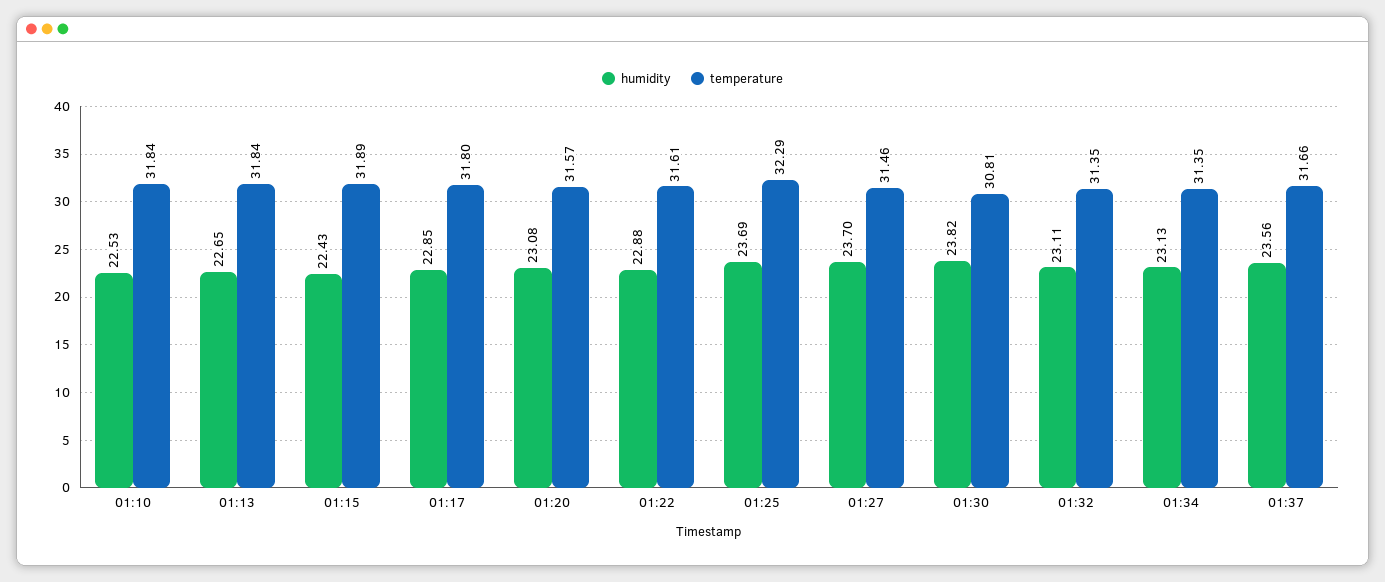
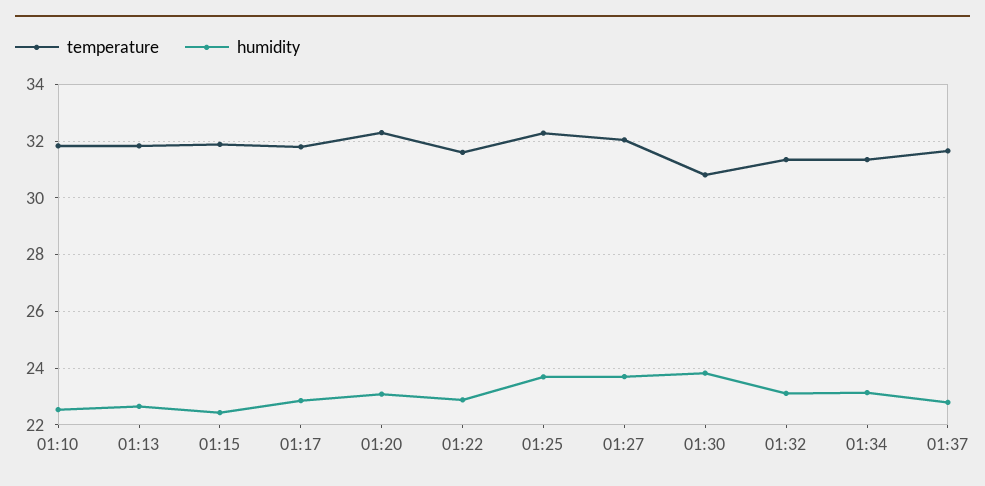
temperature, 01:20: 31.57 -> 32.25
temperature, 01:27: 31.46 -> 32
humidity, 01:37: 23.56 -> 22.75

